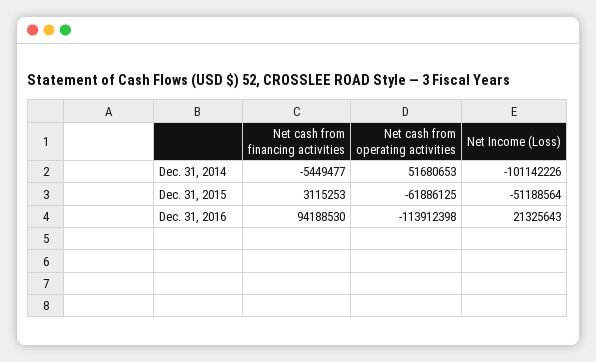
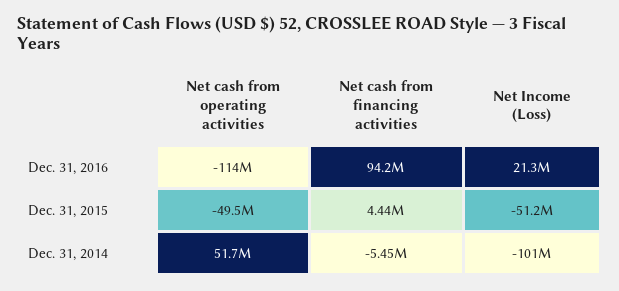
Net cash from financing activities, Dec. 31, 2015: 3115253 -> 4440000
Net cash from operating activities, Dec. 31, 2015: -61886125 -> -49500000

